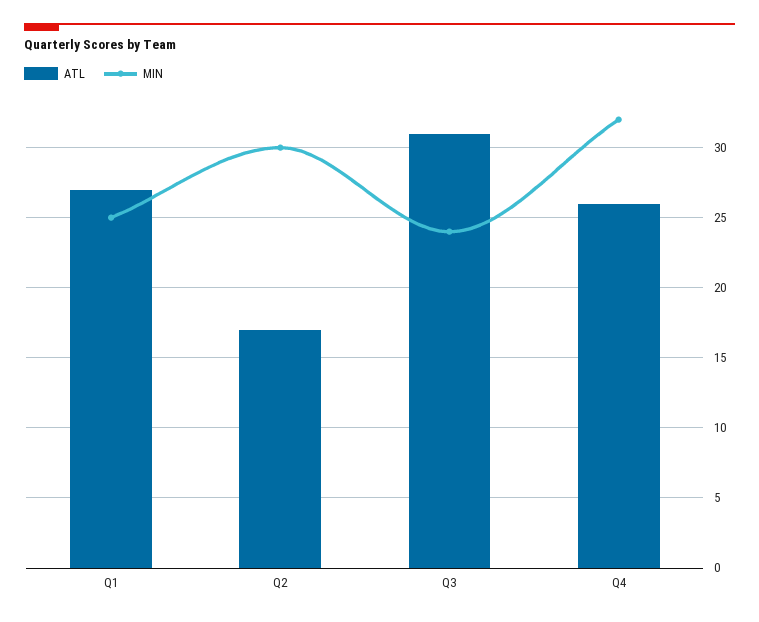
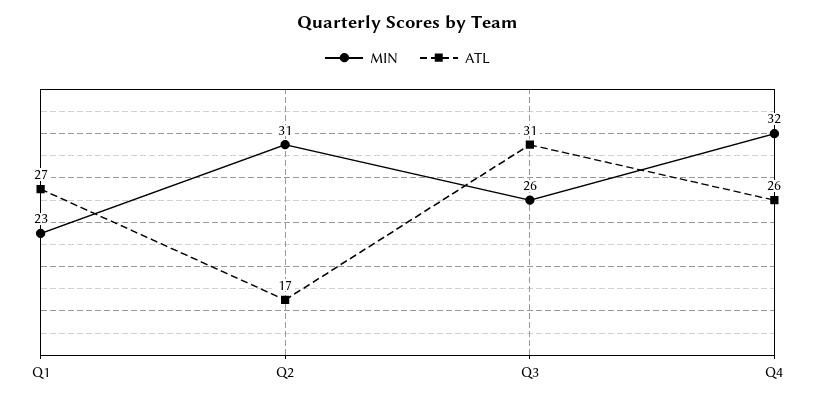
MIN, Q1: 25 -> 23
MIN, Q2: 30 -> 31
MIN, Q3: 24 -> 26

